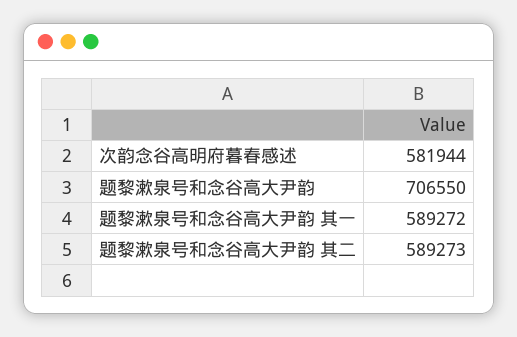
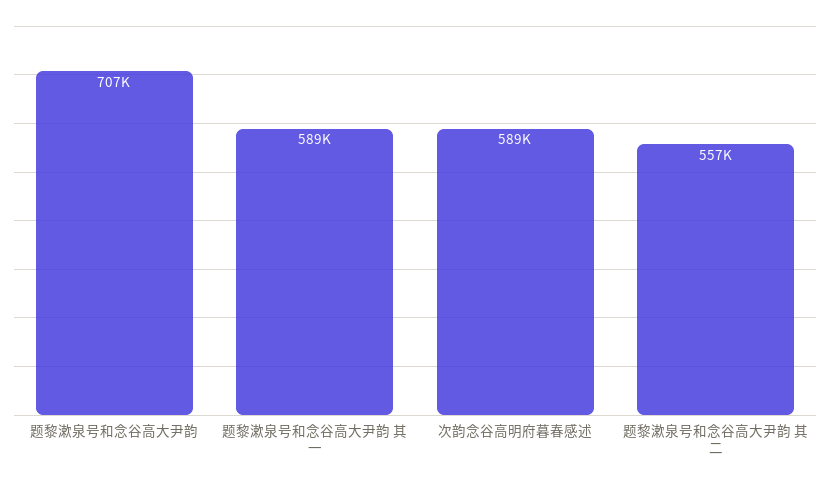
次韵念谷高明府暮春感述: 581944 -> 589000
题黎漱泉号和念谷高大尹韵 其二: 589273 -> 557000

